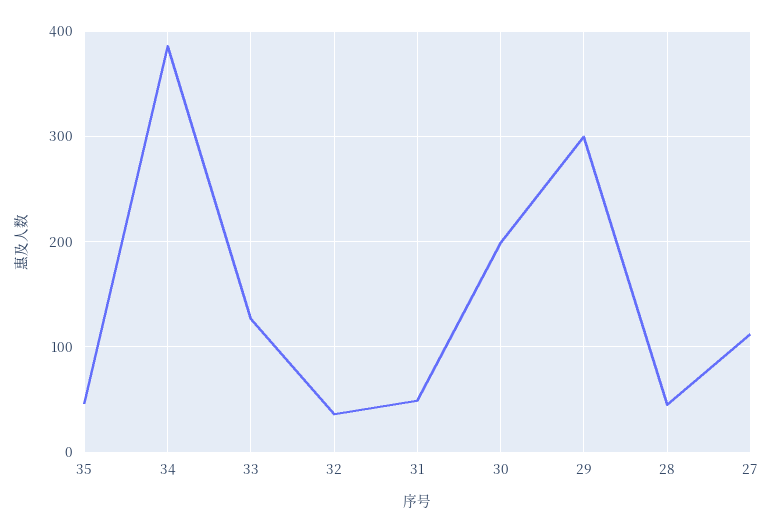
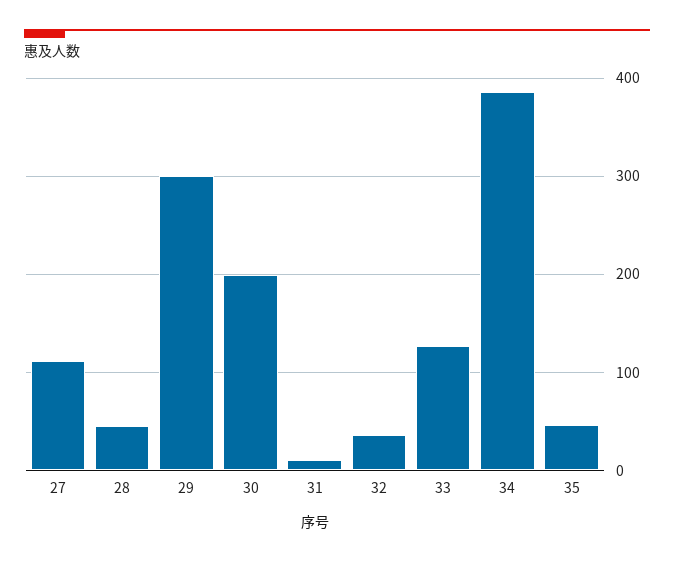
31: 50 -> 10

